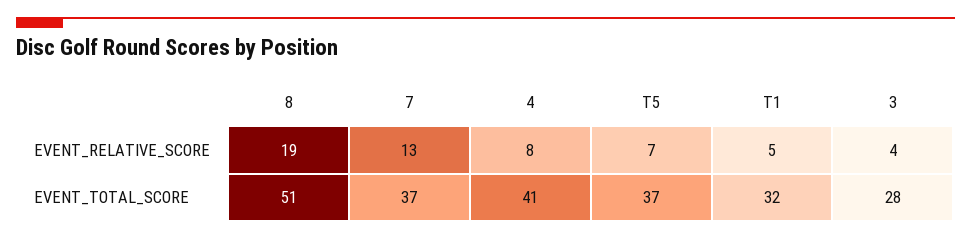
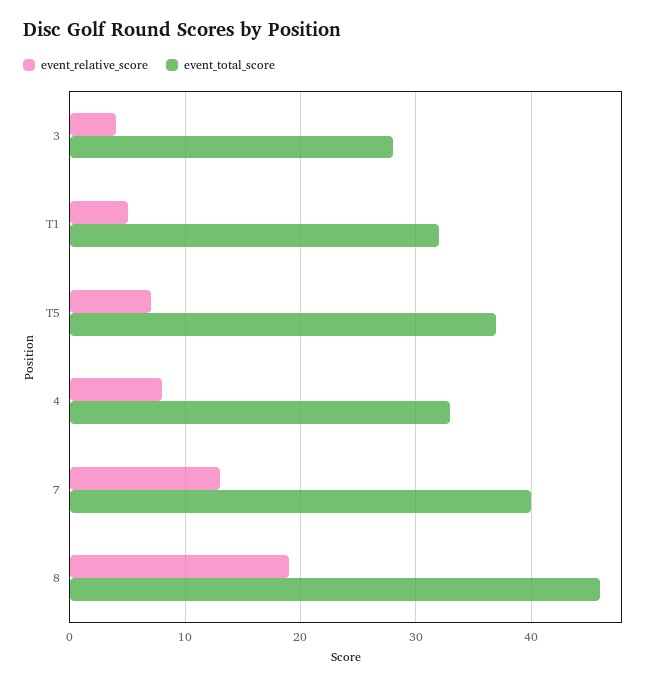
EVENT_TOTAL_SCORE, 8: 51 -> 46
EVENT_TOTAL_SCORE, 7: 37 -> 40
EVENT_TOTAL_SCORE, 4: 41 -> 33

